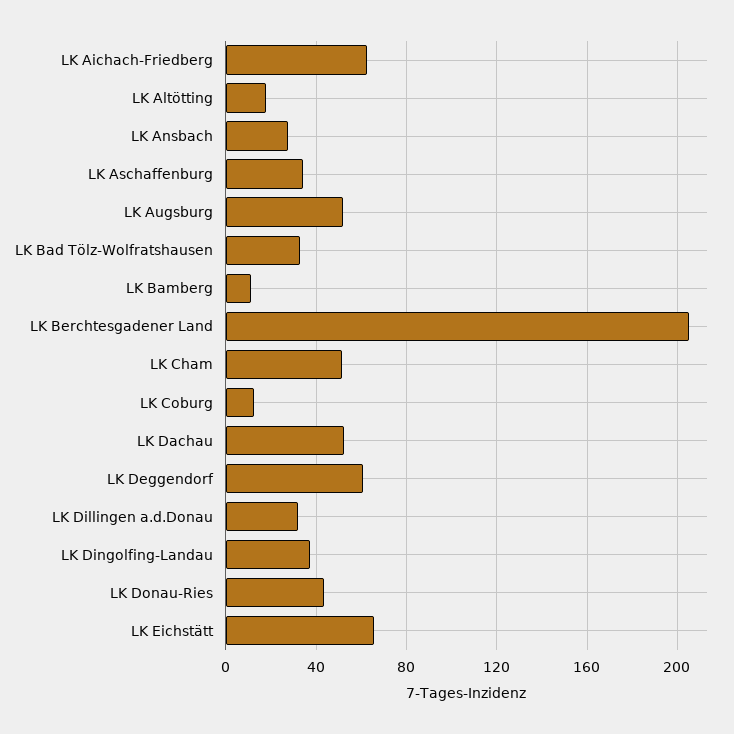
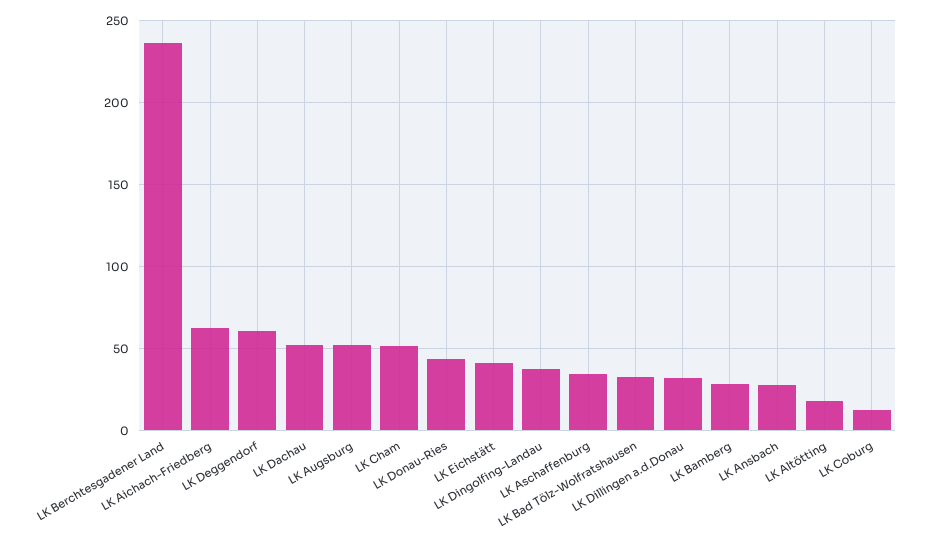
LK Bamberg: 10 -> 30
LK Berchtesgadener Land: 205 -> 235
LK Eichstätt: 65 -> 40

